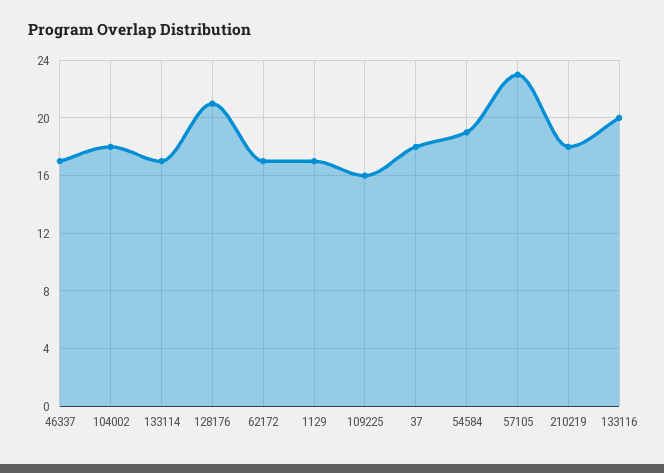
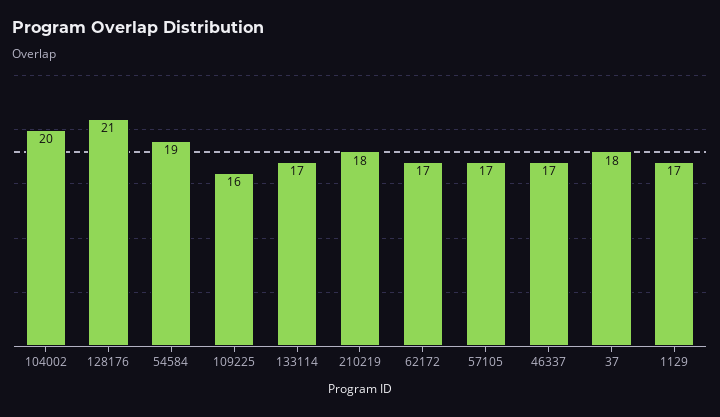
104002: 18 -> 20
57105: 23 -> 17
133116: 20 -> none

